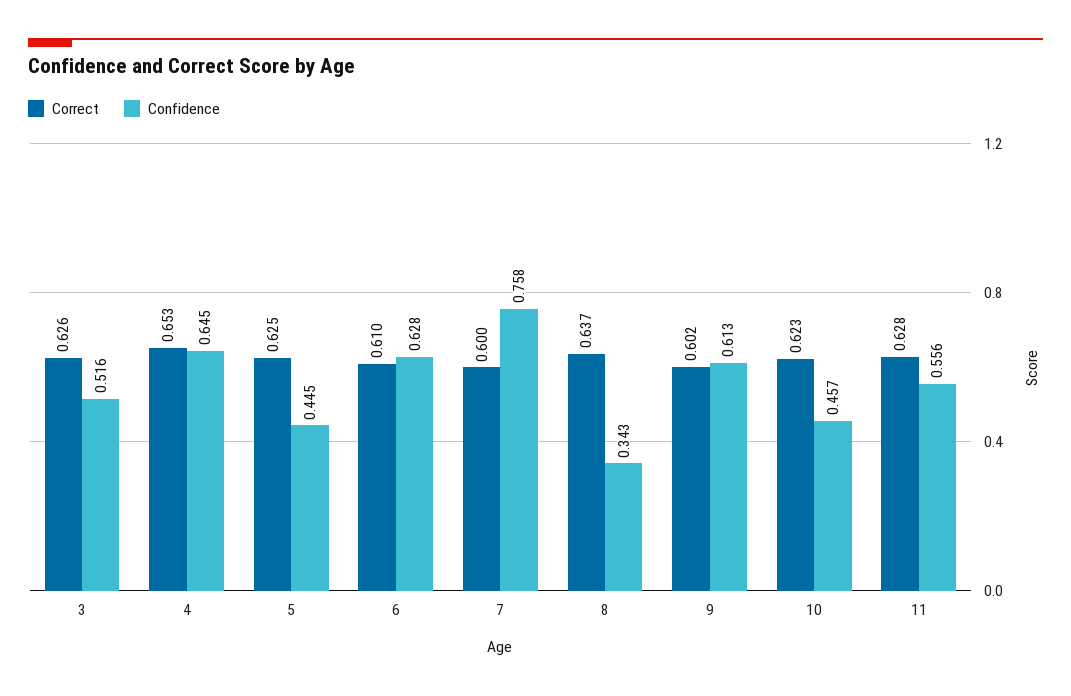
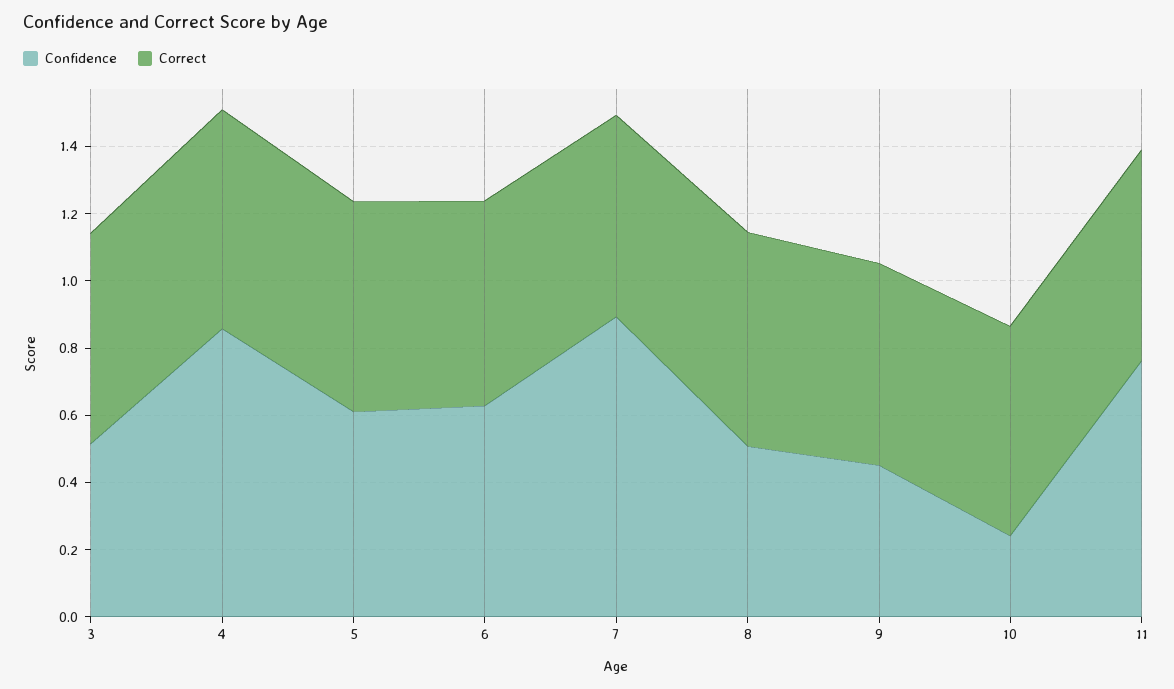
Confidence, 4: 0.645 -> 0.85
Confidence, 5: 0.445 -> 0.6
Confidence, 7: 0.758 -> 0.9
Confidence, 8: 0.343 -> 0.5
Confidence, 9: 0.613 -> 0.45
Confidence, 10: 0.457 -> 0.25
Confidence, 11: 0.556 -> 0.75

